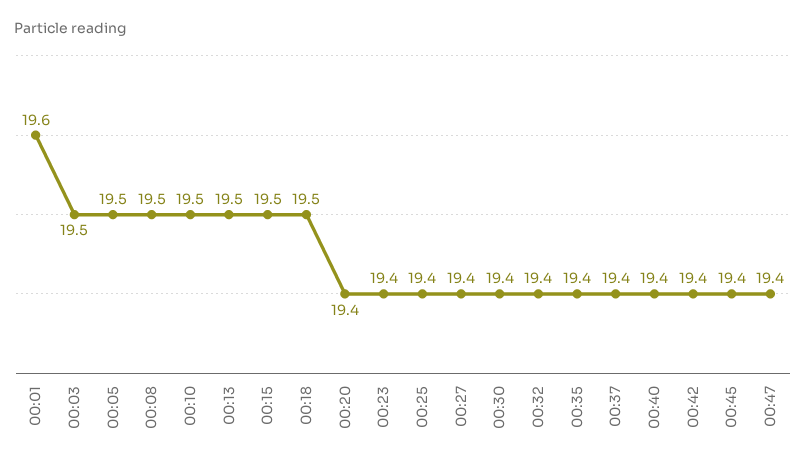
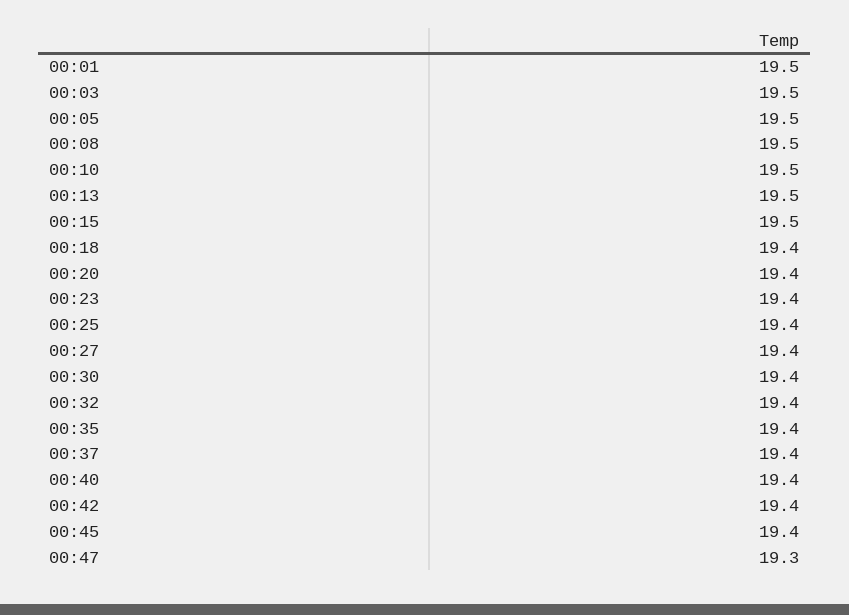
00:01: 19.6 -> 19.5
00:18: 19.5 -> 19.4
00:47: 19.4 -> 19.3

